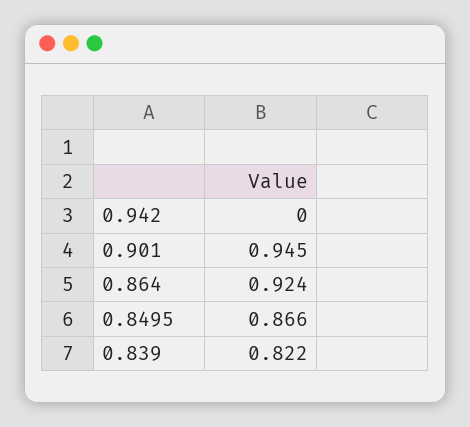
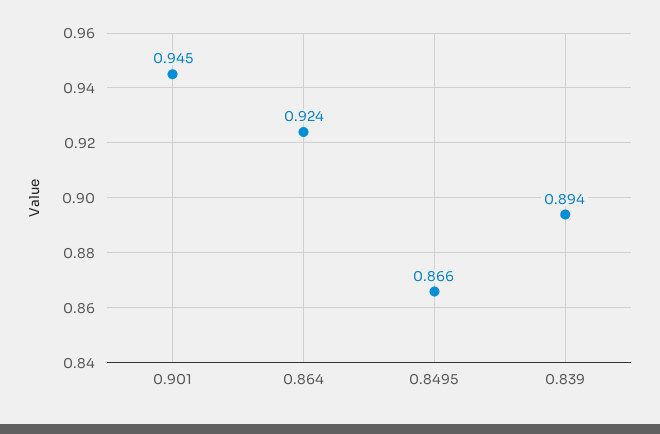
0.942: 0 -> none
0.839: 0.822 -> 0.894

